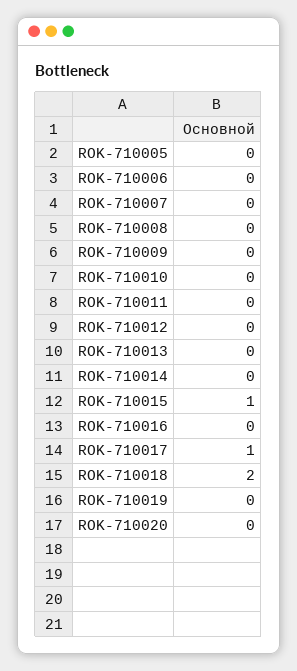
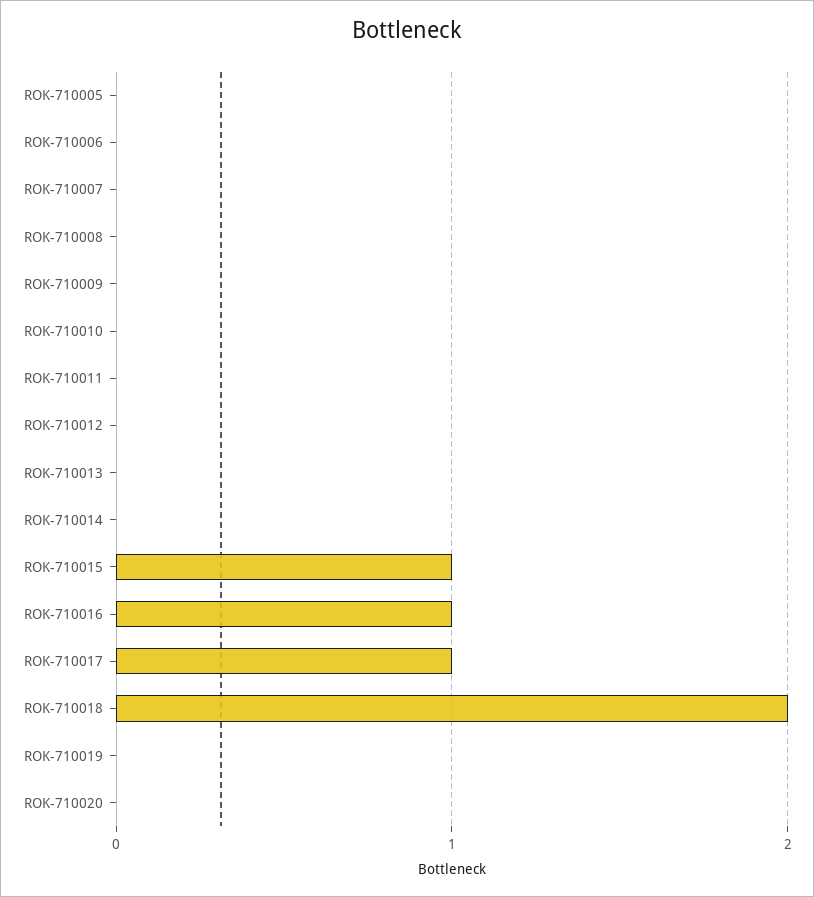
ROK-710016: 0 -> 1

